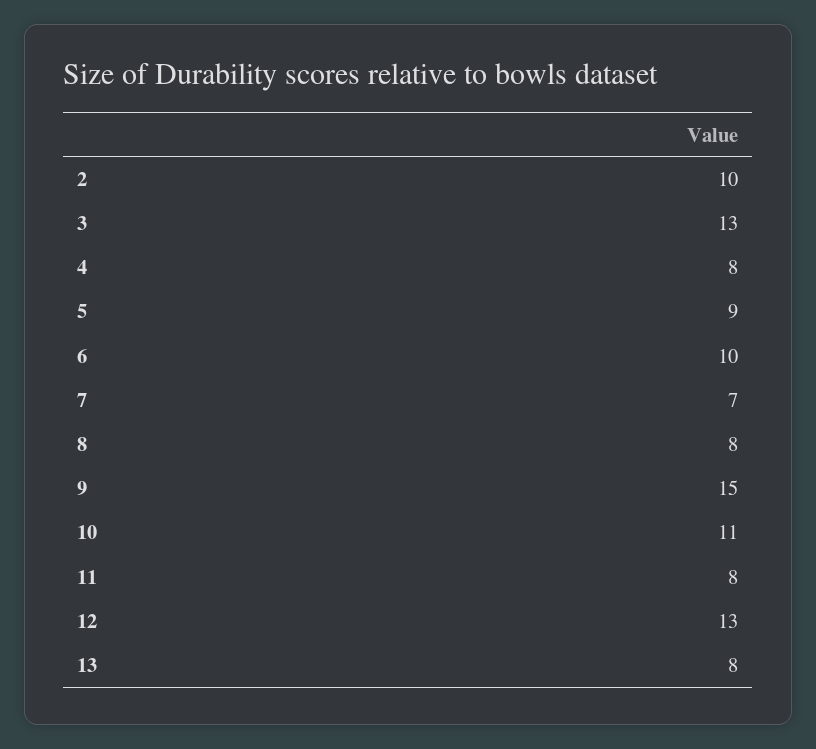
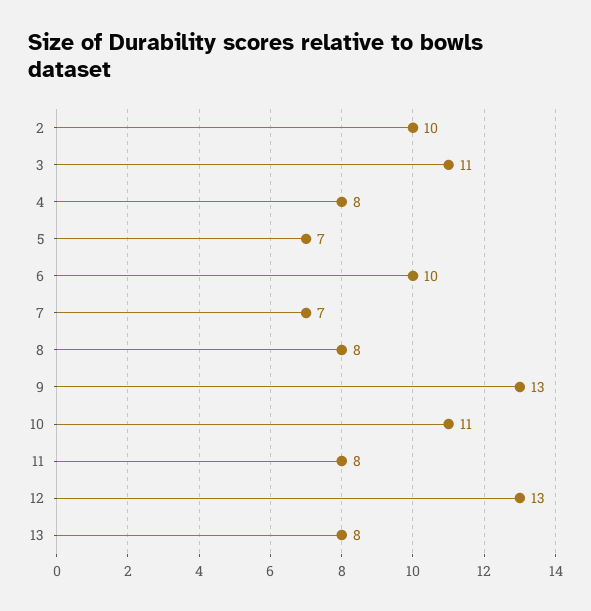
3: 13 -> 11
5: 9 -> 7
9: 15 -> 13

